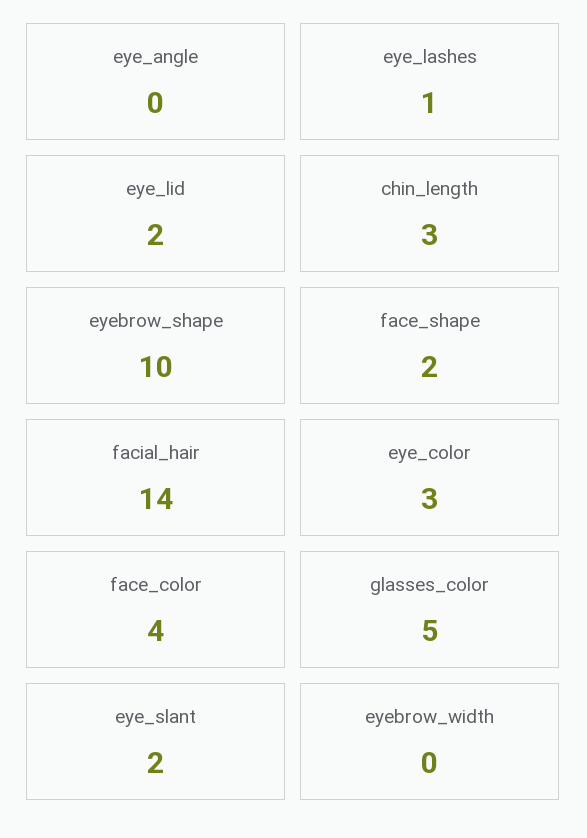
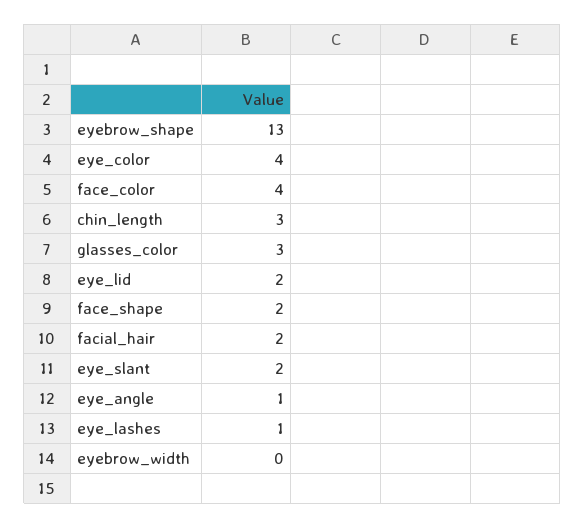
eye_angle: 0 -> 1
eyebrow_shape: 10 -> 13
facial_hair: 14 -> 2
eye_color: 3 -> 4
glasses_color: 5 -> 3

